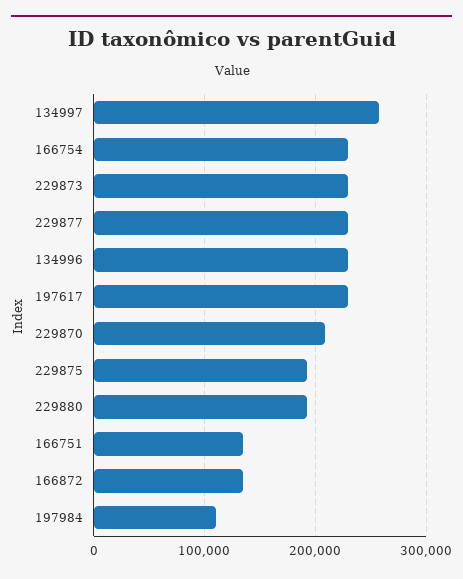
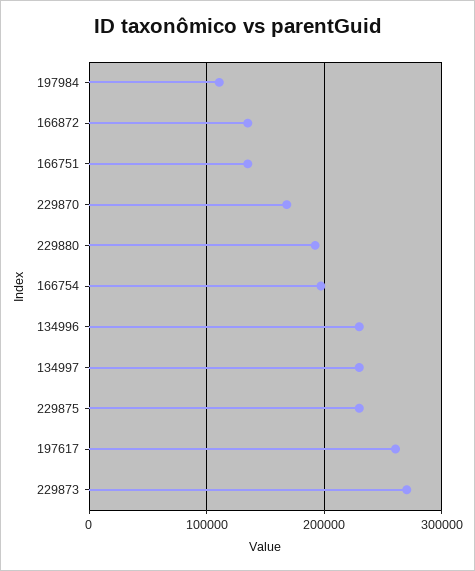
134997: 260000 -> 230000
166754: 230000 -> 200000
229873: 230000 -> 270000
229877: 230000 -> none
197617: 230000 -> 260000
229870: 210000 -> 170000
229875: 190000 -> 230000

